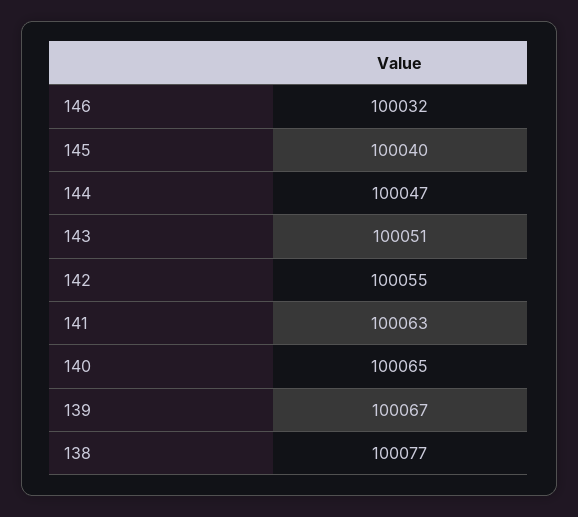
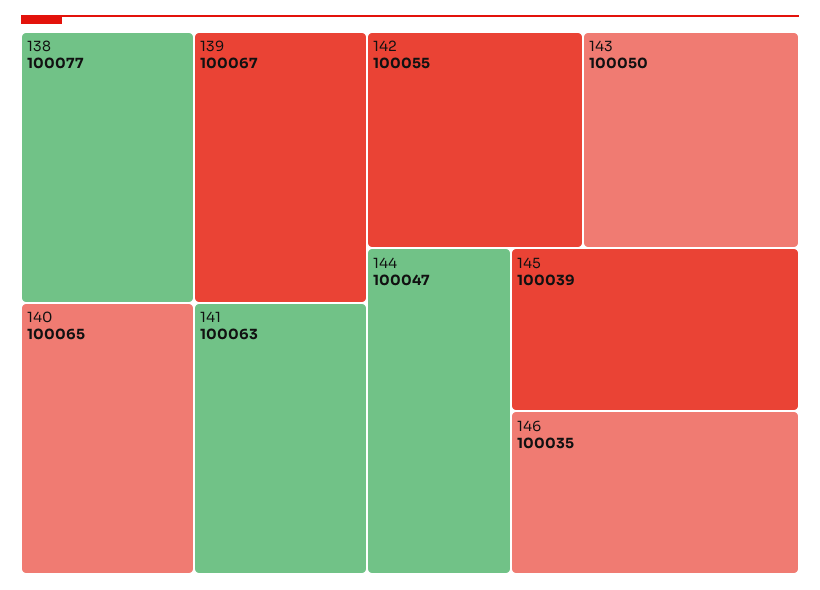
146: 100032 -> 100035
145: 100040 -> 100039
143: 100051 -> 100050

